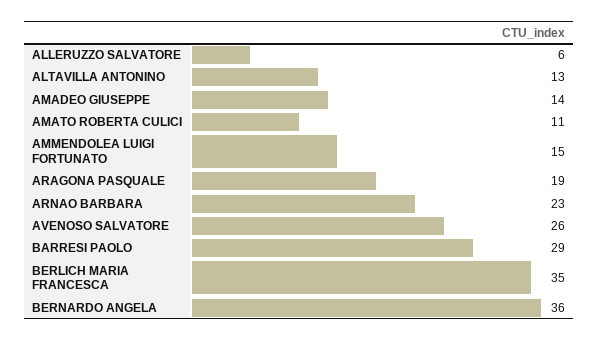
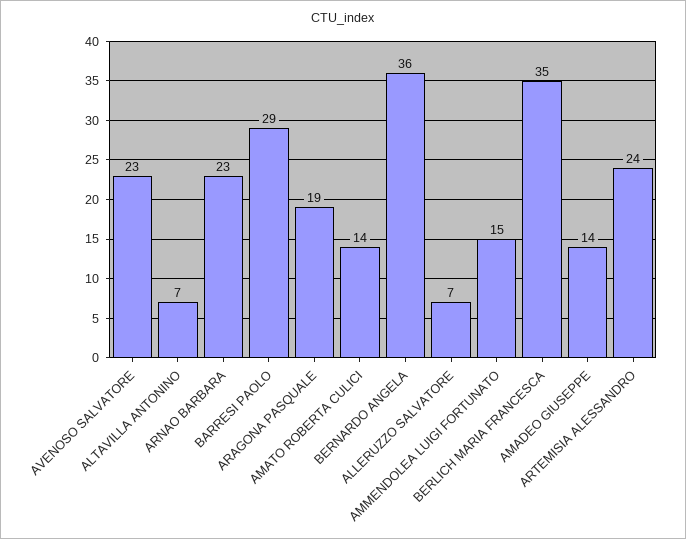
ALLERUZZO SALVATORE: 6 -> 7
ALTAVILLA ANTONINO: 13 -> 7
AMATO ROBERTA CULICI: 11 -> 14
AVENOSO SALVATORE: 26 -> 23
ARTEMISIA ALESSANDRO: none -> 24

